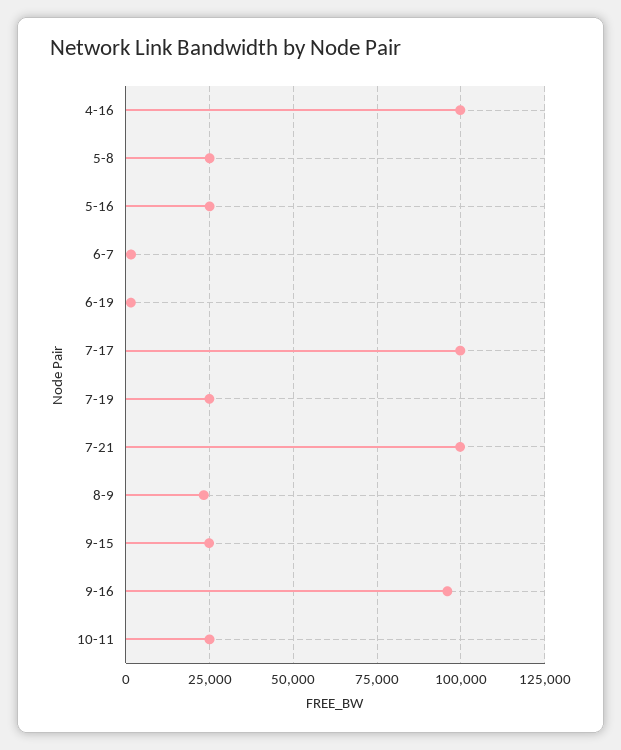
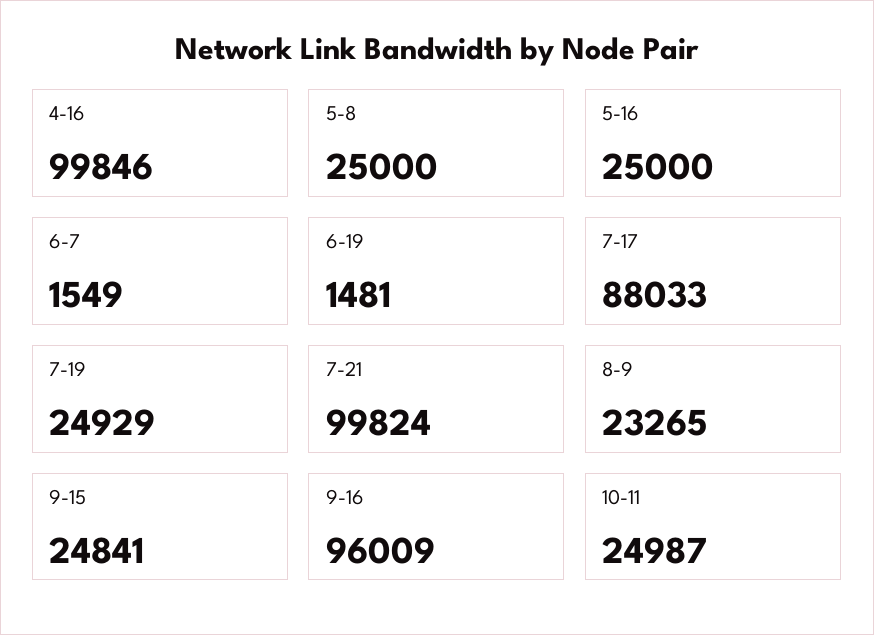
7-17: 100000 -> 88033

